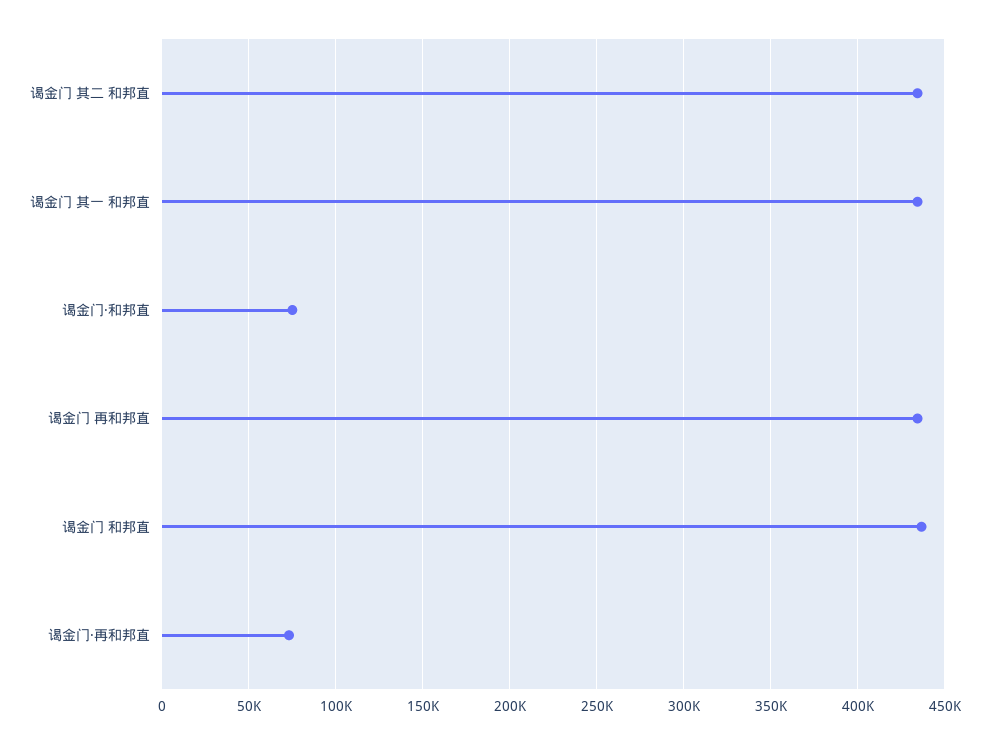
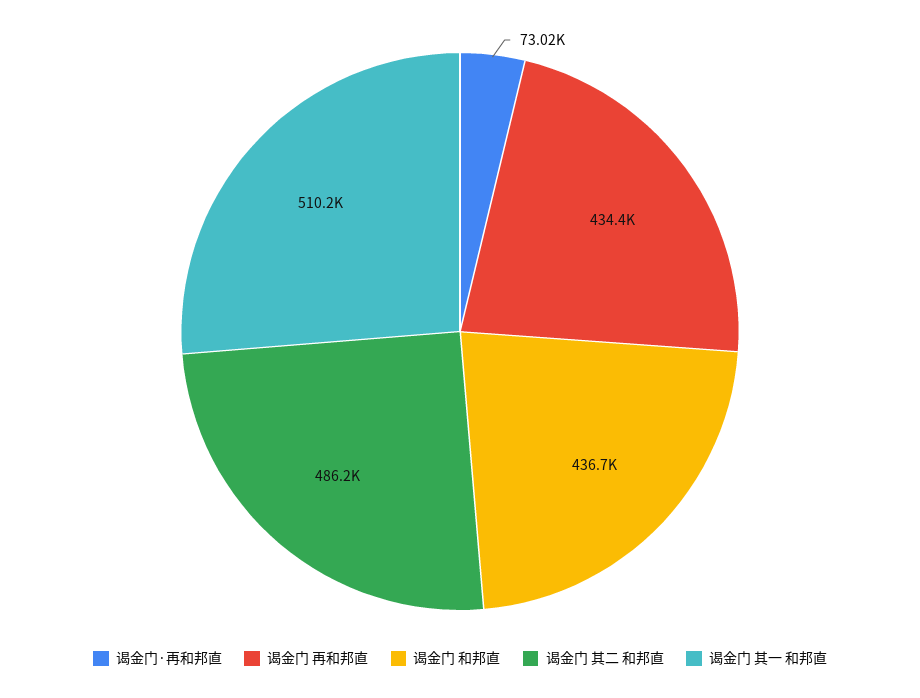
谒金门 其二 和邦直: 435000 -> 486200
谒金门 其一 和邦直: 435000 -> 510200
谒金门·和邦直: 75000 -> none

